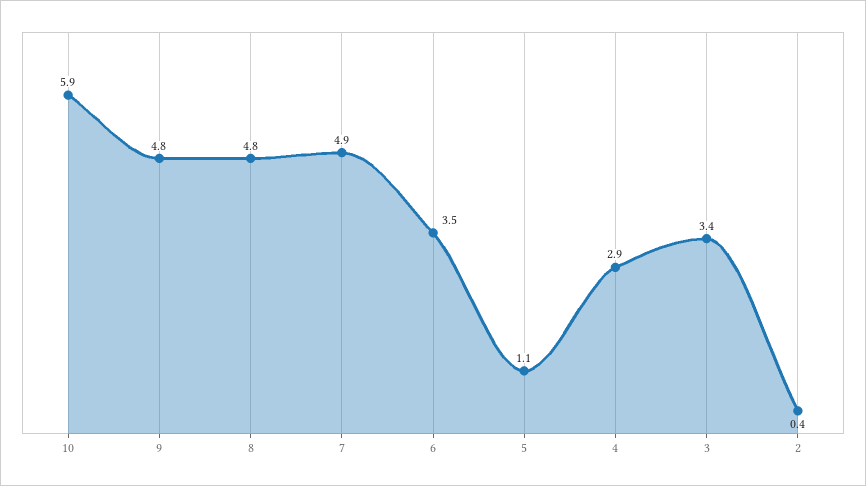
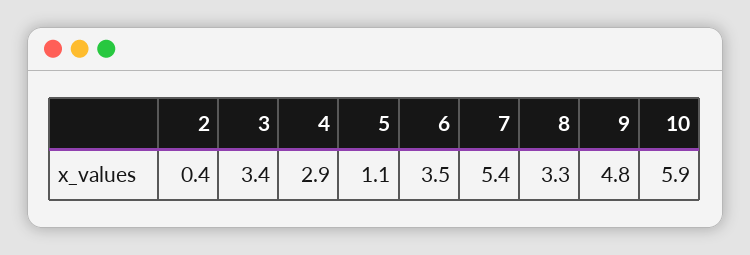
8: 4.8 -> 3.3
7: 4.9 -> 5.4

